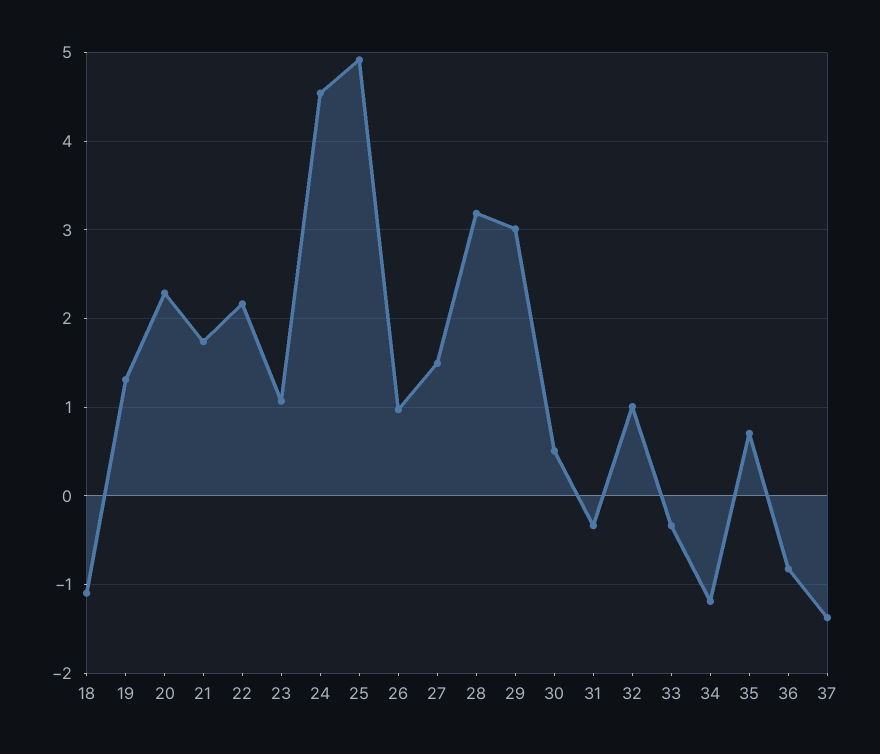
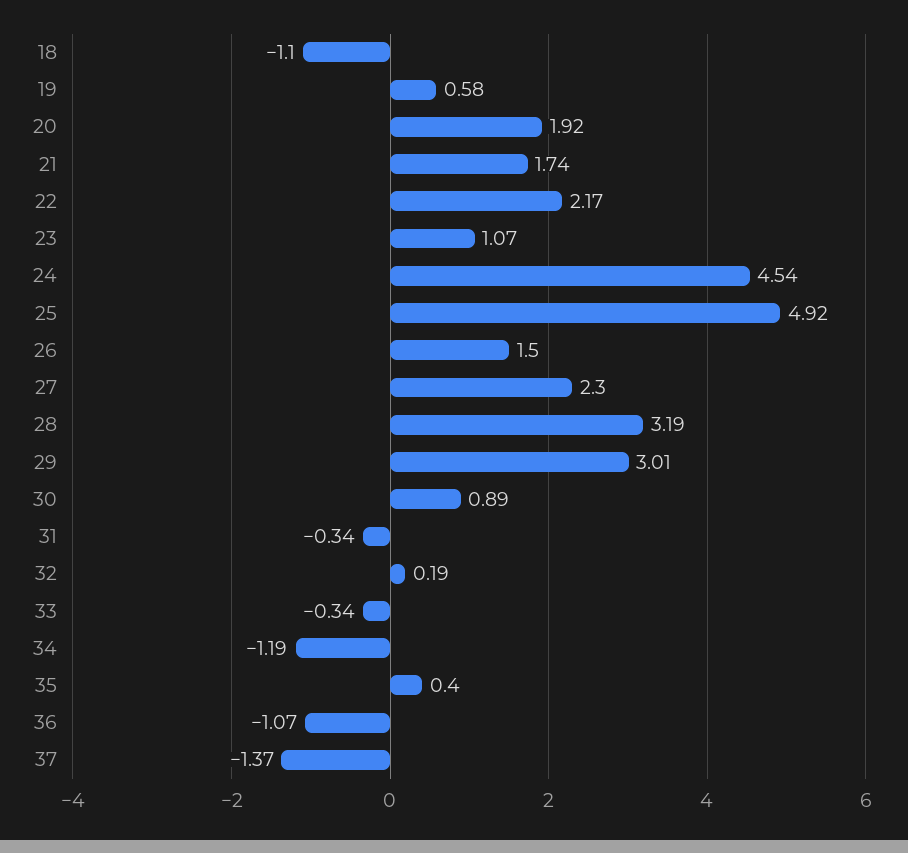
19: 1.3 -> 0.58
20: 2.3 -> 1.92
26: 1 -> 1.5
27: 1.5 -> 2.3
30: 0.5 -> 0.89
32: 1 -> 0.19
35: 0.7 -> 0.4
36: -0.8 -> -1.07

